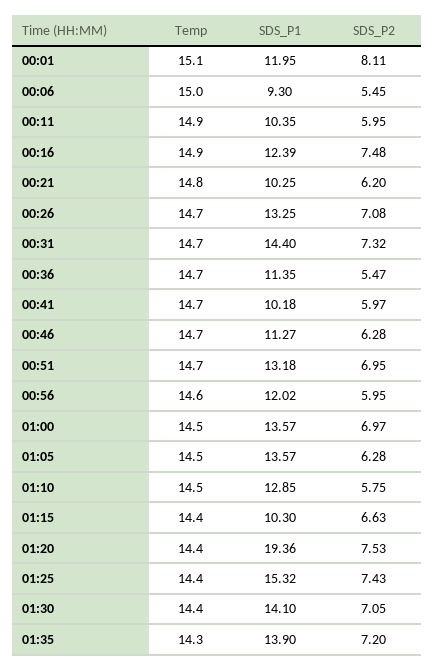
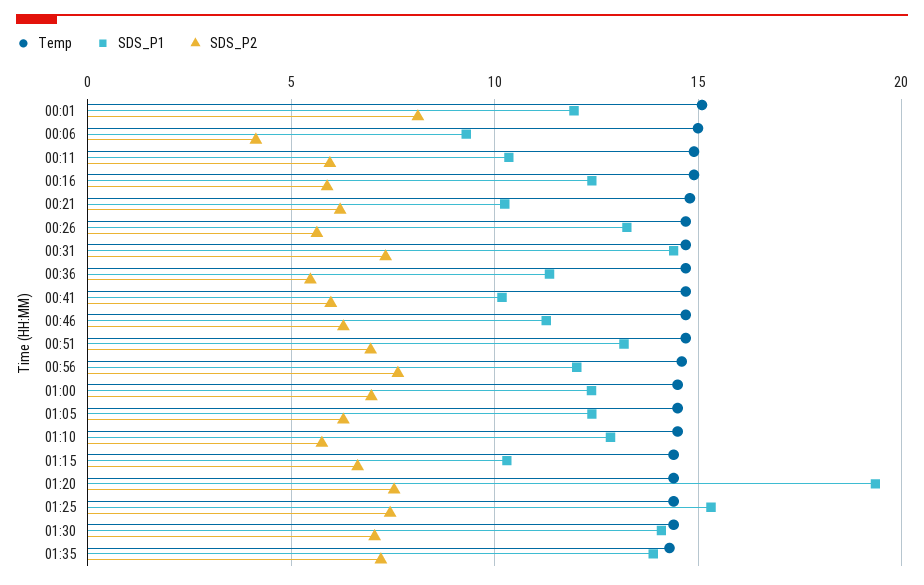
SDS_P2, 00:06: 5.45 -> 4
SDS_P2, 00:16: 7.48 -> 6
SDS_P2, 00:26: 7.08 -> 5.5
SDS_P2, 00:56: 5.95 -> 7.5
SDS_P1, 01:00: 13.57 -> 12.5
SDS_P1, 01:05: 13.57 -> 12.5

